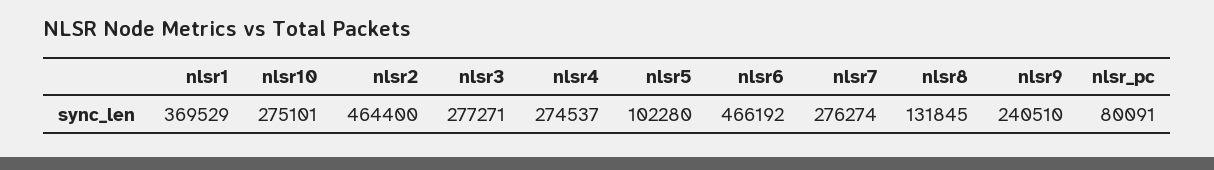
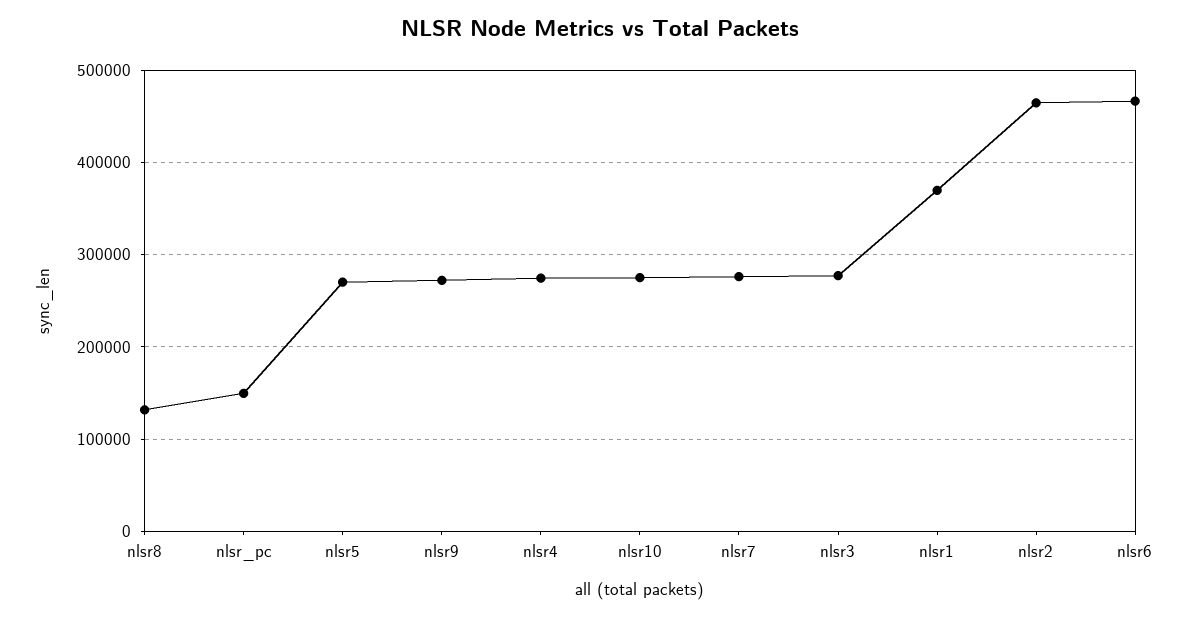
nlsr5: 102280 -> 270000
nlsr9: 240510 -> 270000
nlsr_pc: 80091 -> 150000

